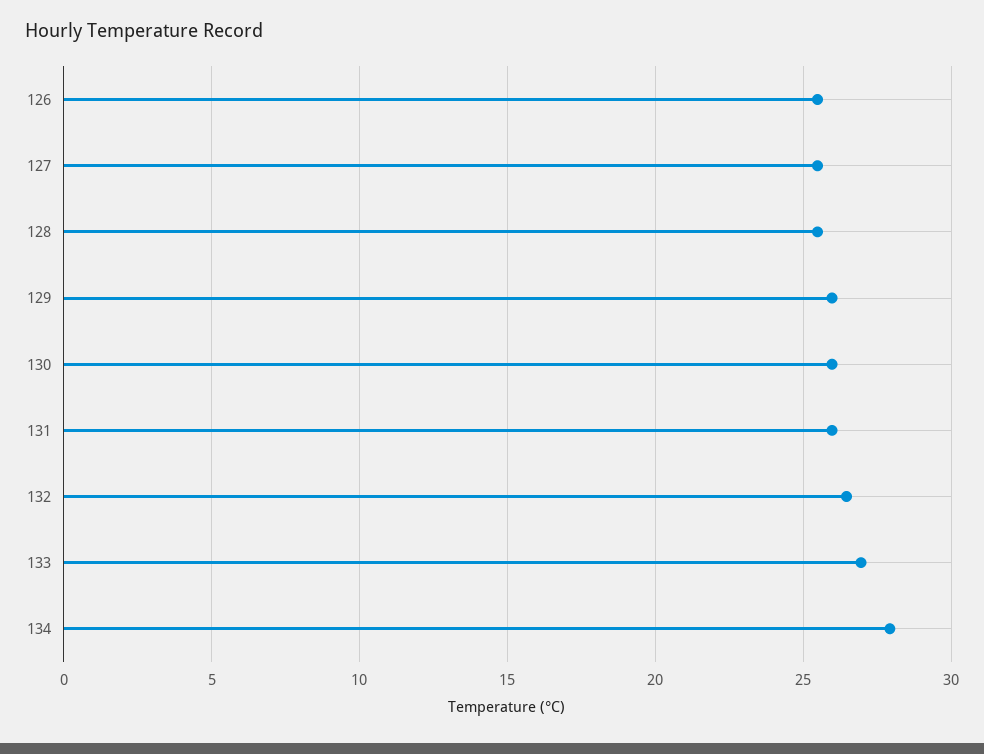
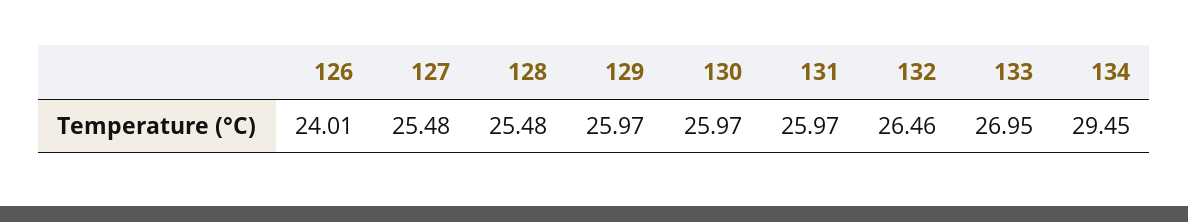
126: 25.5 -> 24.01
134: 28 -> 29.45

